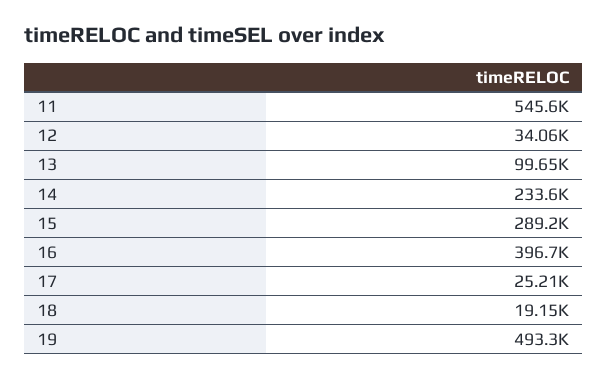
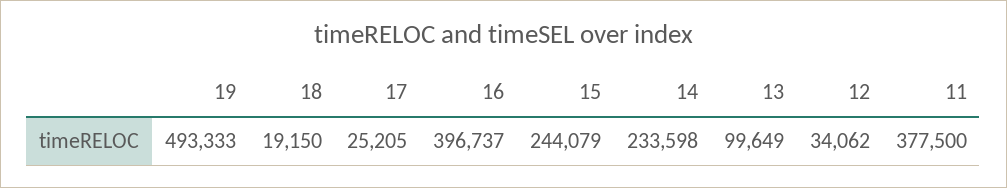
11: 545600 -> 377500
15: 289200 -> 244079

